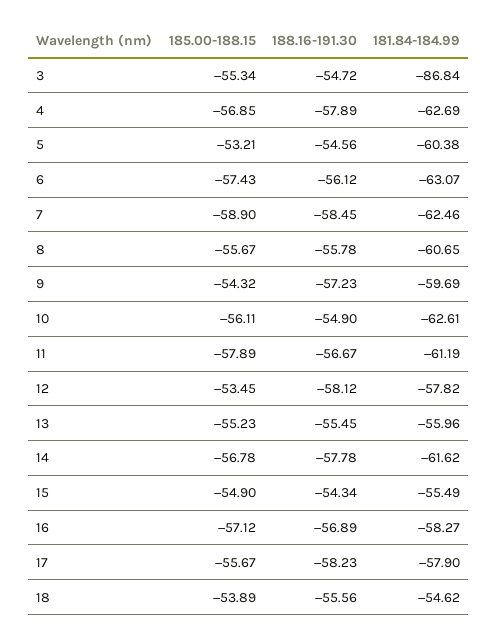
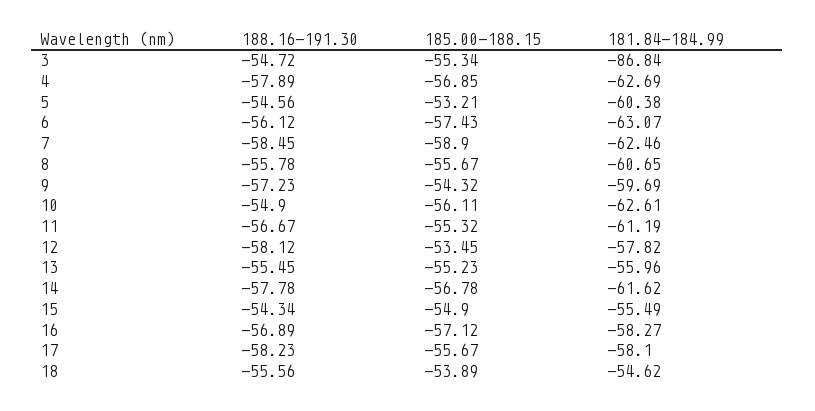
185.00-188.15, 11: -57.89 -> -55.32
181.84-184.99, 17: -57.9 -> -58.1

